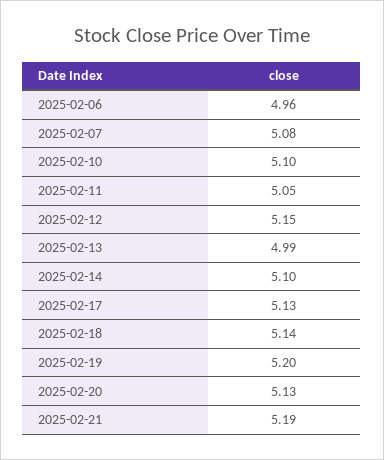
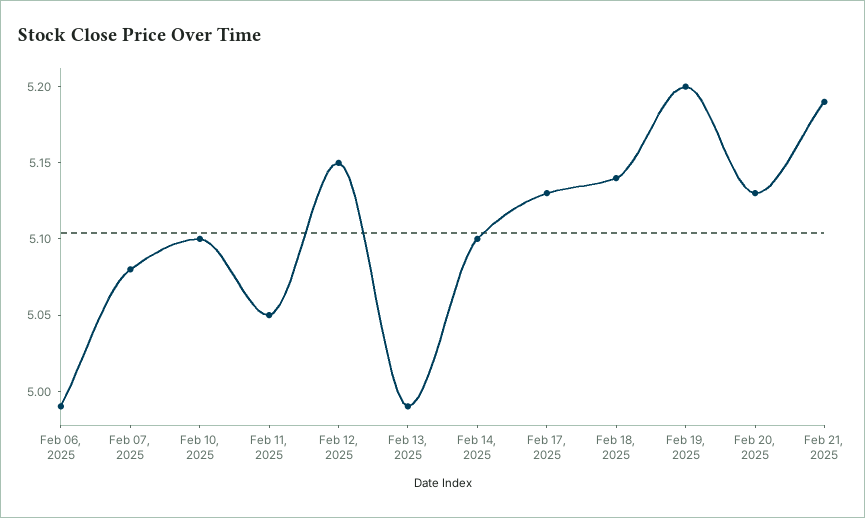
2025-02-06: 4.96 -> 4.99

